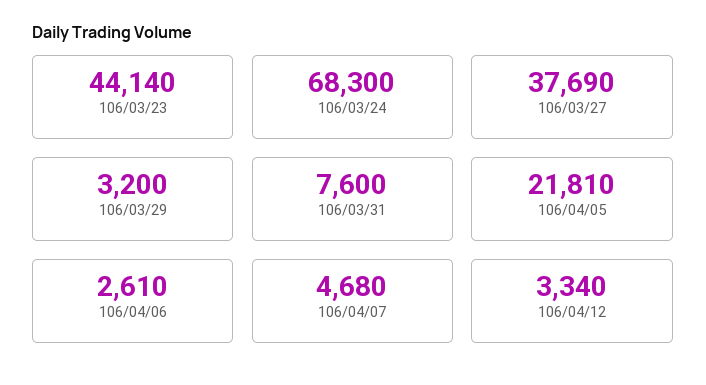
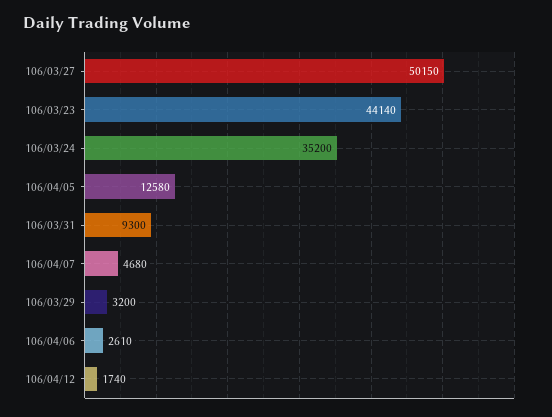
106/03/24: 68300 -> 35200
106/03/27: 37690 -> 50150
106/03/31: 7600 -> 9300
106/04/05: 21810 -> 12580
106/04/12: 3340 -> 1740

